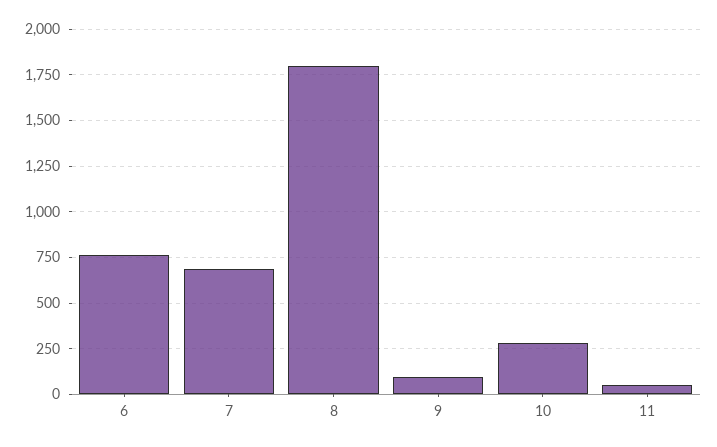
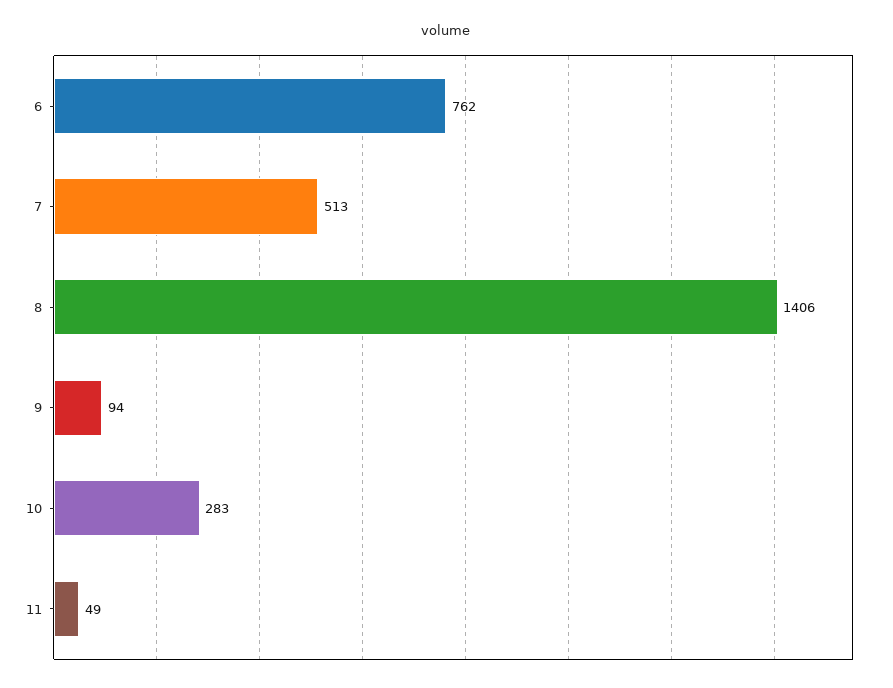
7: 700 -> 513
8: 1800 -> 1406

